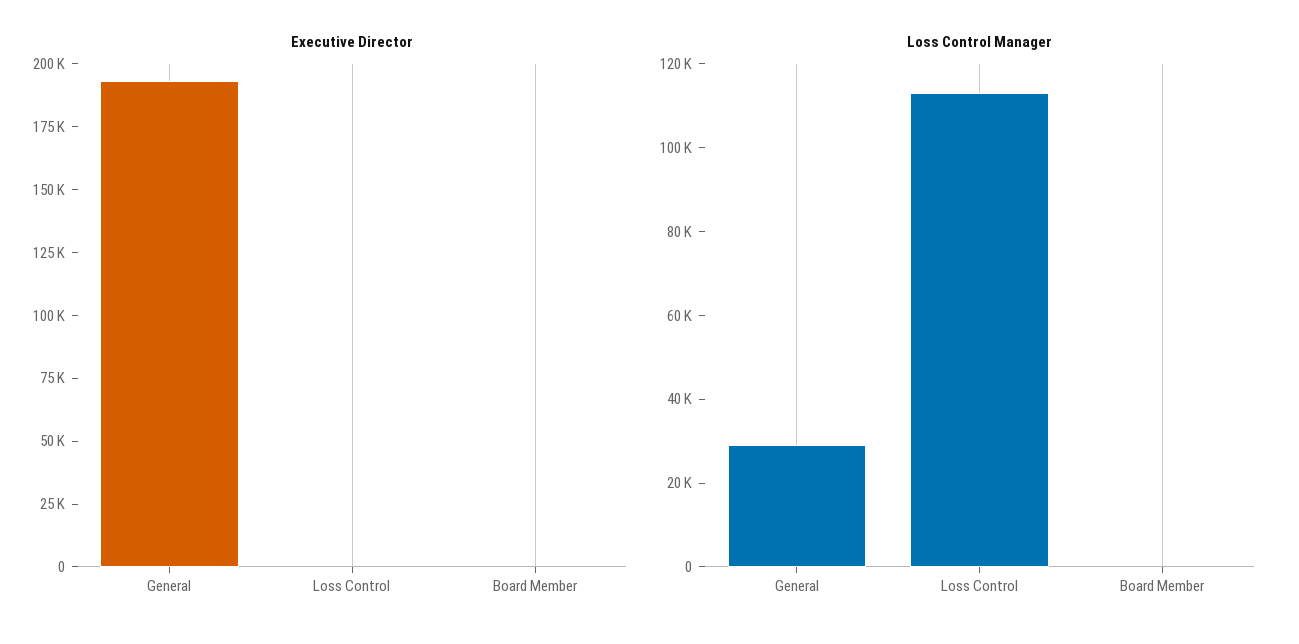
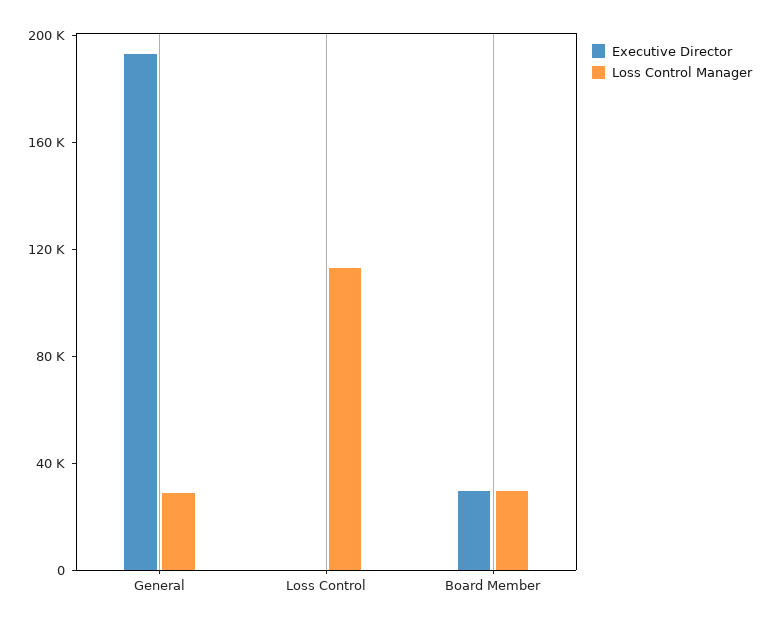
Executive Director, Board Member: 0 -> 30000
Loss Control Manager, Board Member: 0 -> 30000

